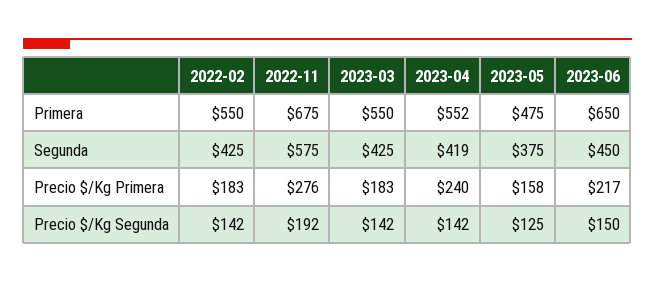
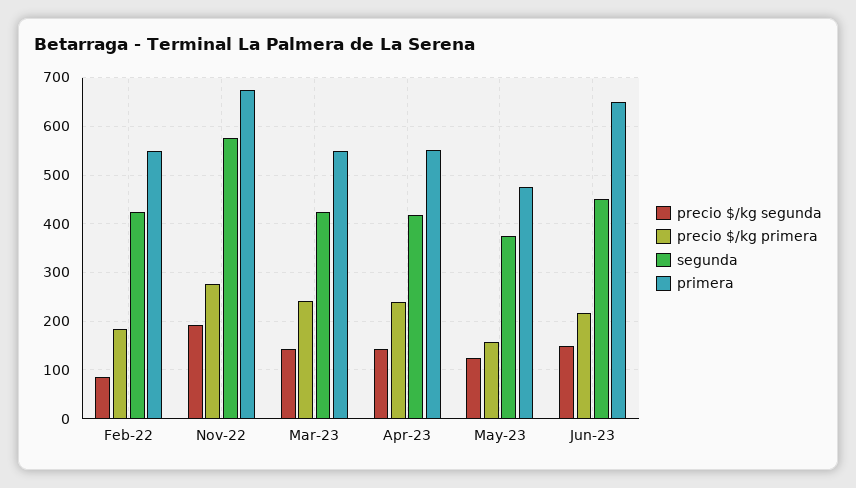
Precio $/Kg Primera, 2023-03: 183 -> 240
Precio $/Kg Segunda, 2022-02: 142 -> 80

